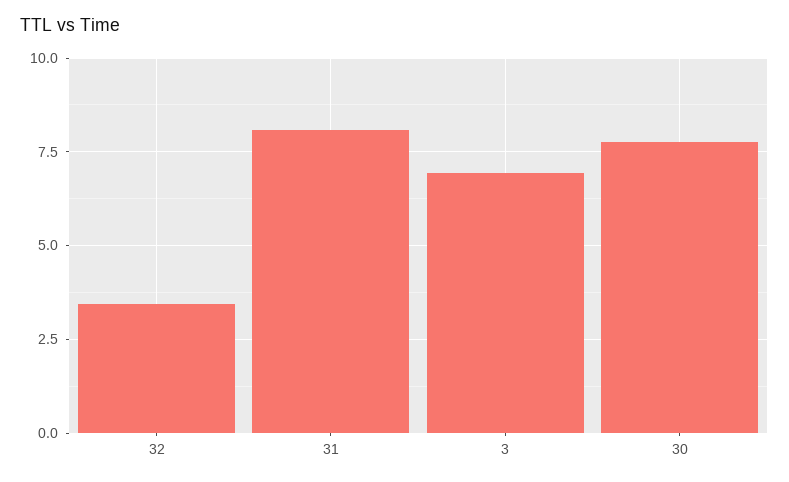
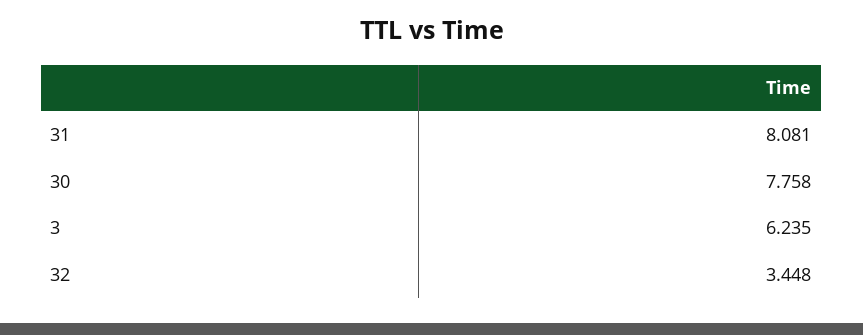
3: 7 -> 6.235

